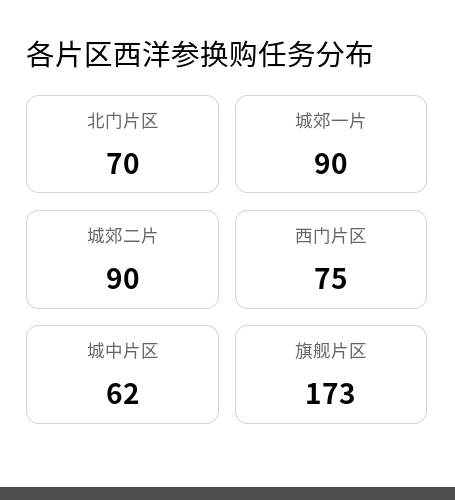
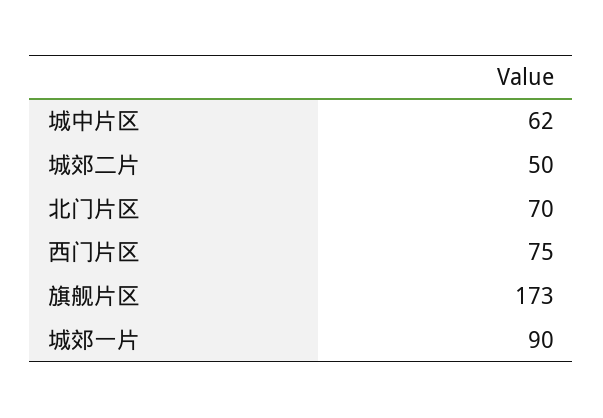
城郊二片: 90 -> 50

